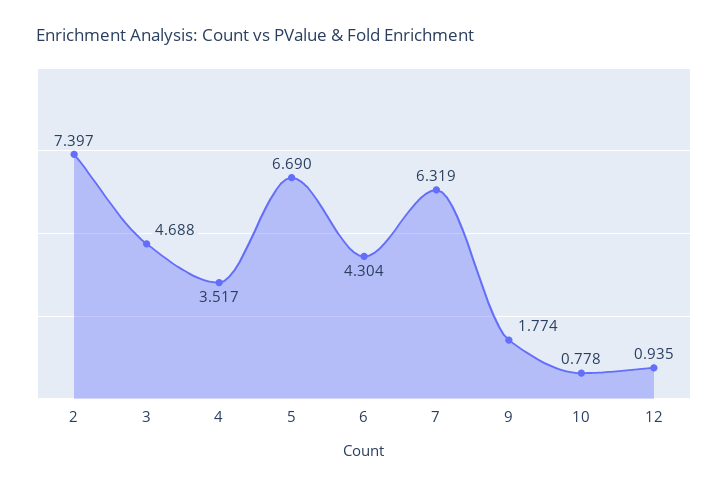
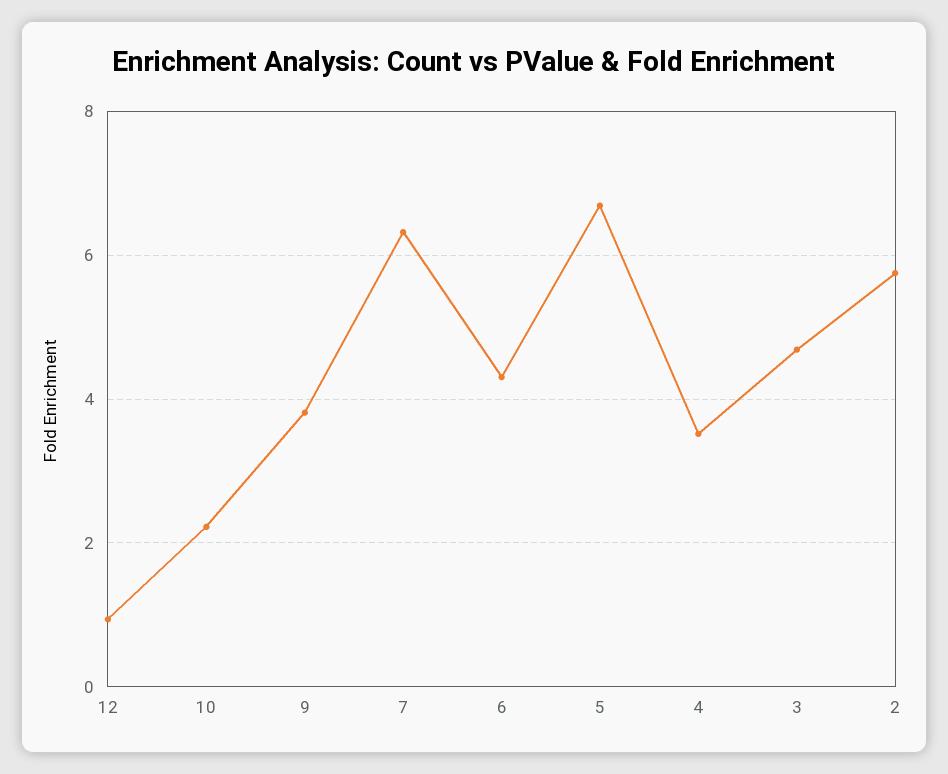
2: 7.397 -> 5.8
9: 1.774 -> 3.8
10: 0.778 -> 2.2

